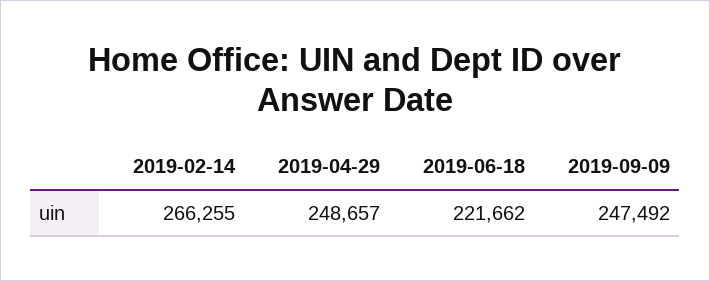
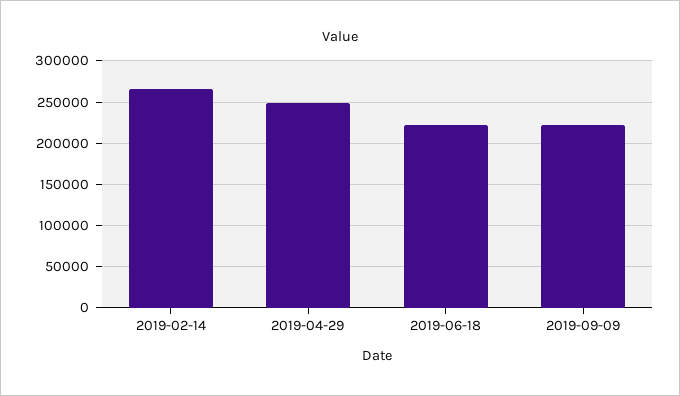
2019-09-09: 247492 -> 220000

